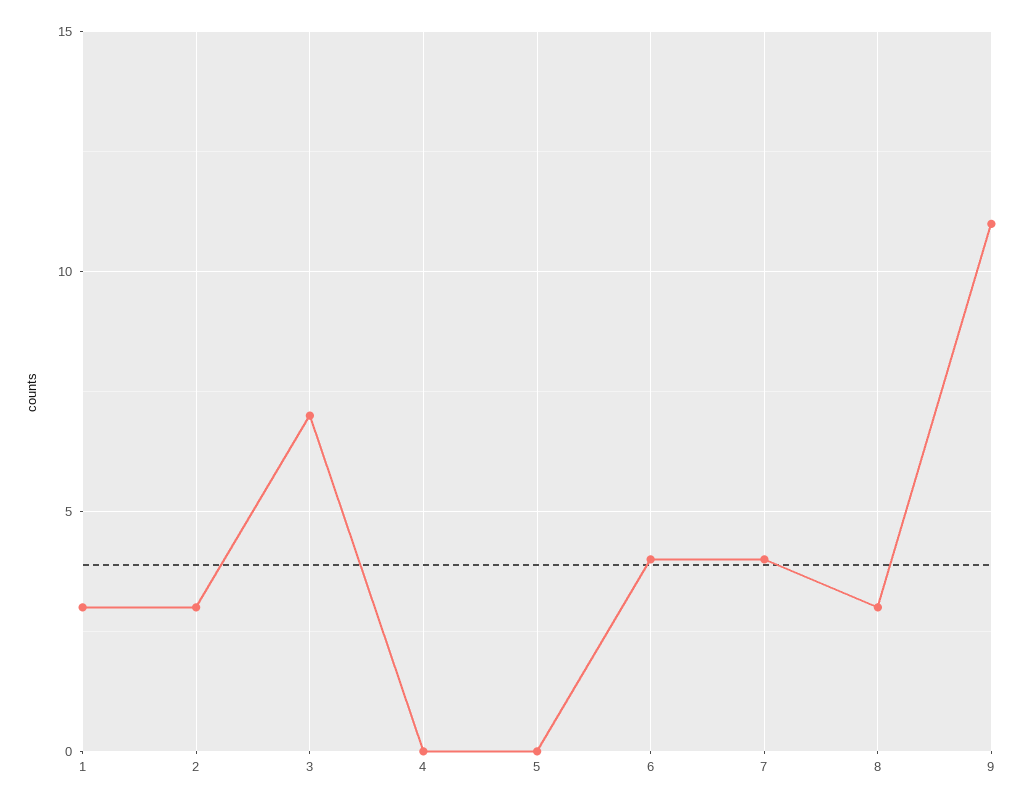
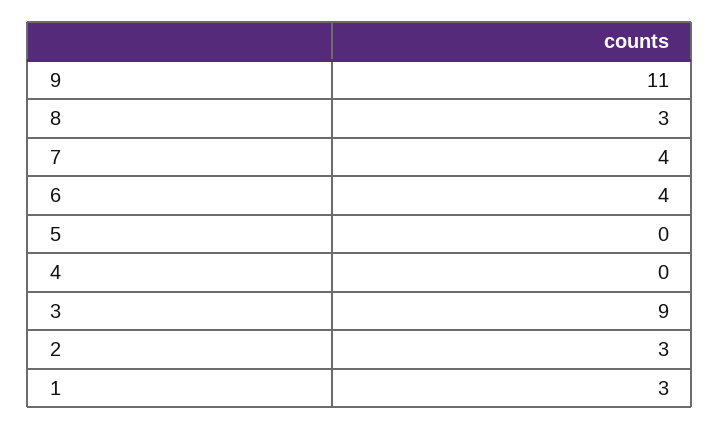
3: 7 -> 9

